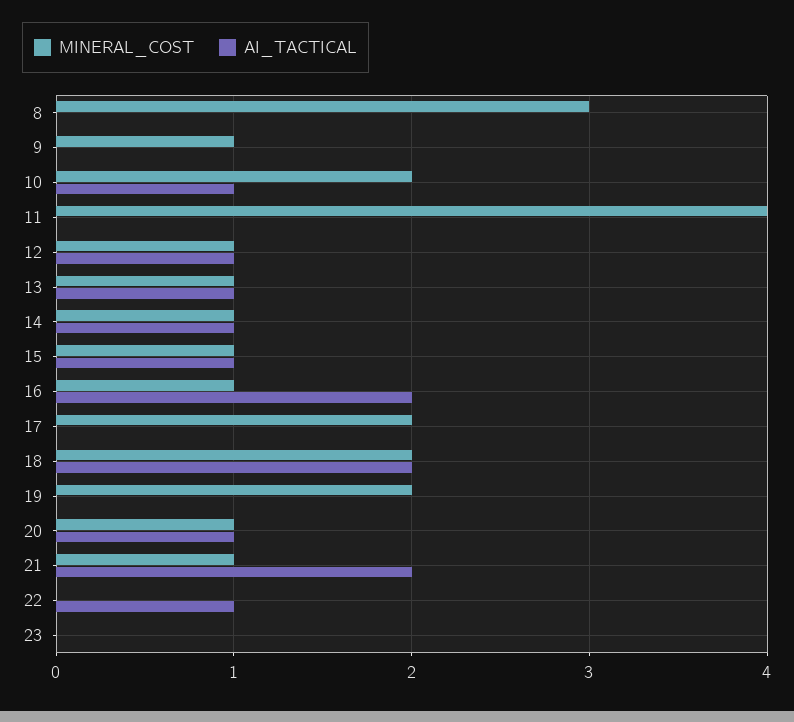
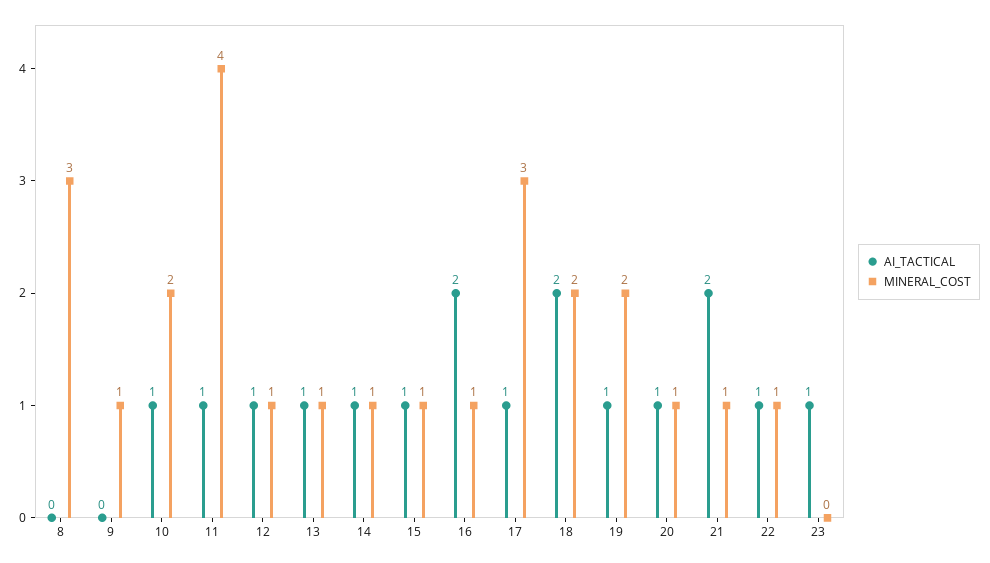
AI_TACTICAL, 11: 0 -> 1
MINERAL_COST, 17: 2 -> 3
AI_TACTICAL, 17: 0 -> 1
AI_TACTICAL, 19: 0 -> 1
MINERAL_COST, 22: 0 -> 1
AI_TACTICAL, 23: 0 -> 1

